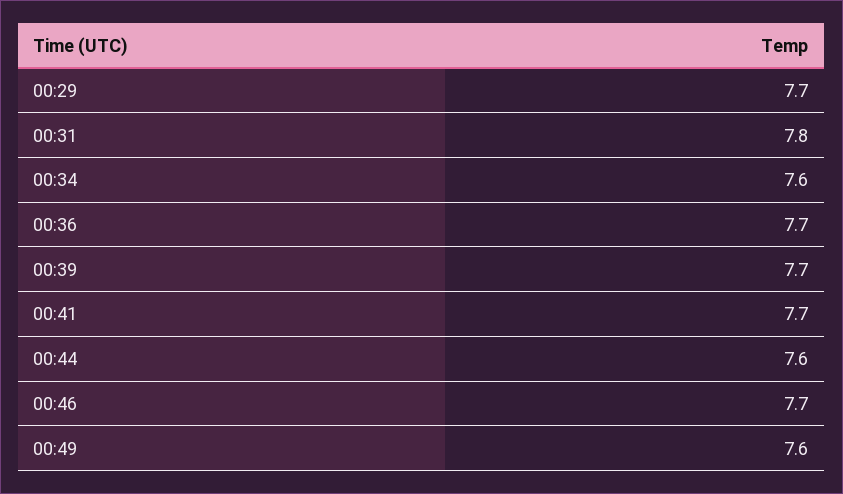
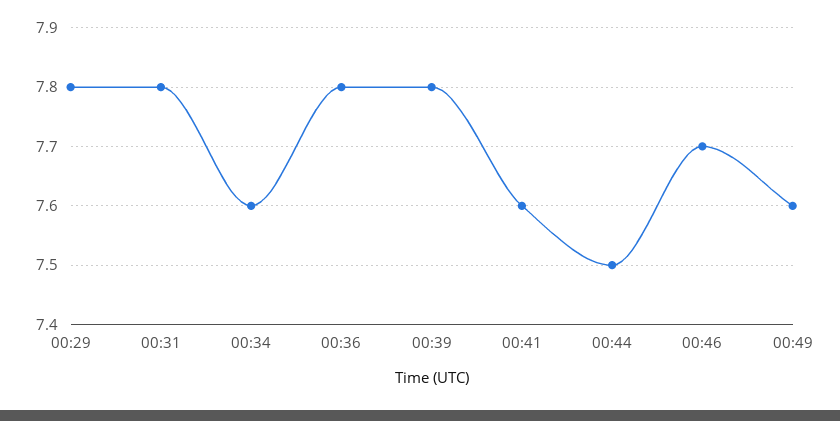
00:29: 7.7 -> 7.8
00:36: 7.7 -> 7.8
00:39: 7.7 -> 7.8
00:41: 7.7 -> 7.6
00:44: 7.6 -> 7.5

